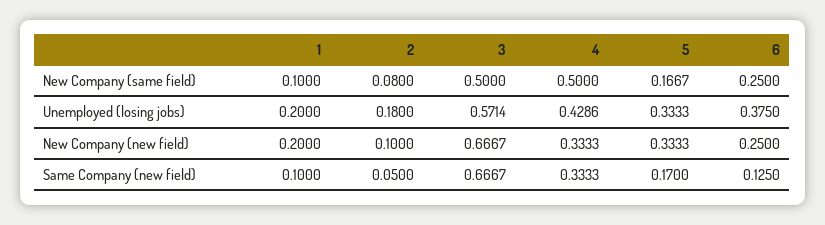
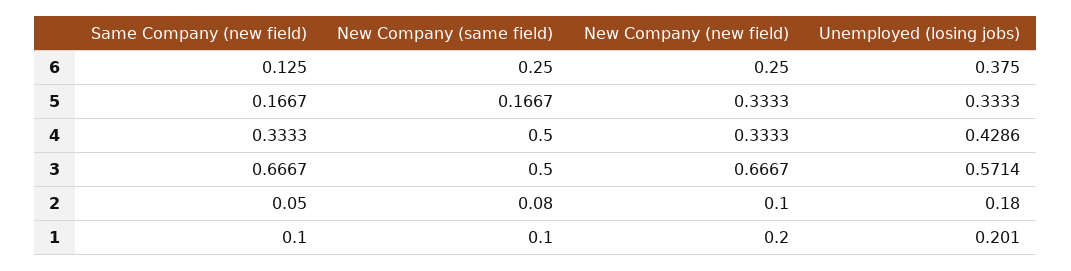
1, Unemployed (losing jobs): 0.2 -> 0.201
5, Same Company (new field): 0.17 -> 0.1667

